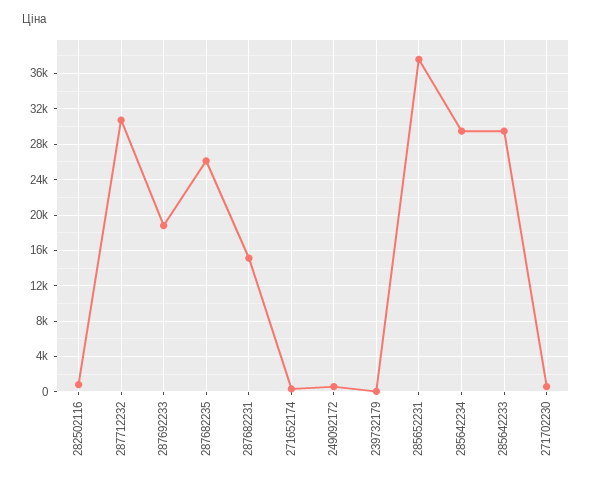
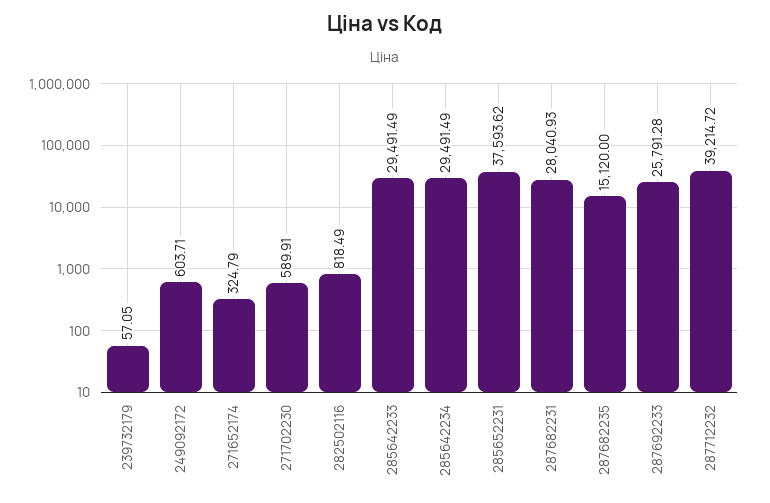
287712232: 31000 -> 39214.72
287692233: 19000 -> 25791.28
287682235: 26000 -> 15120
287682231: 15000 -> 28040.93

